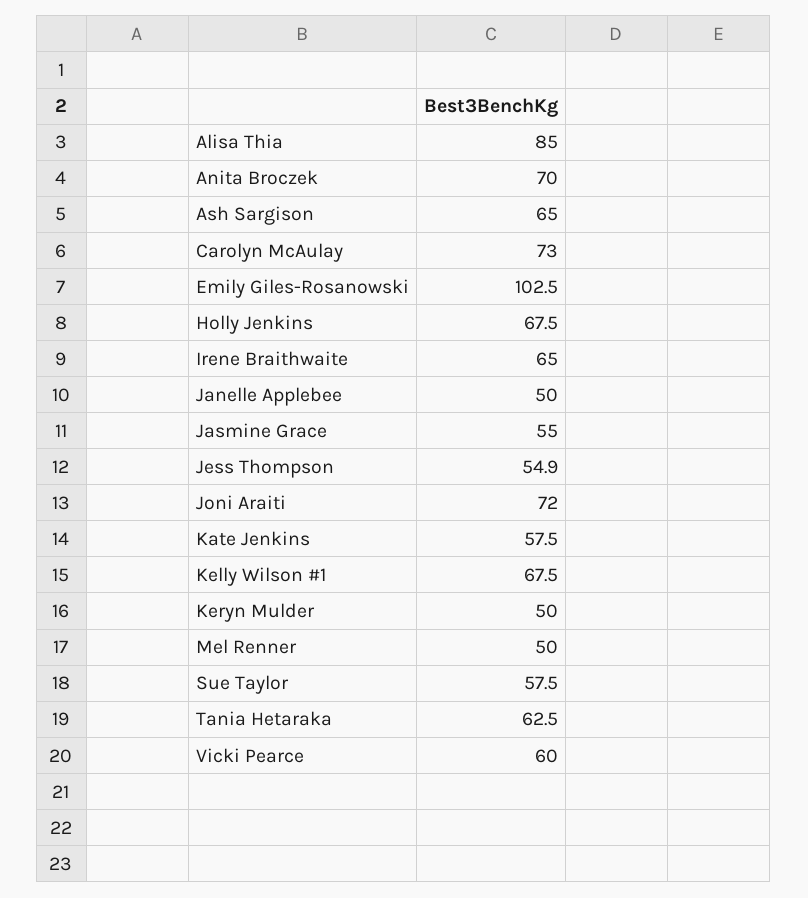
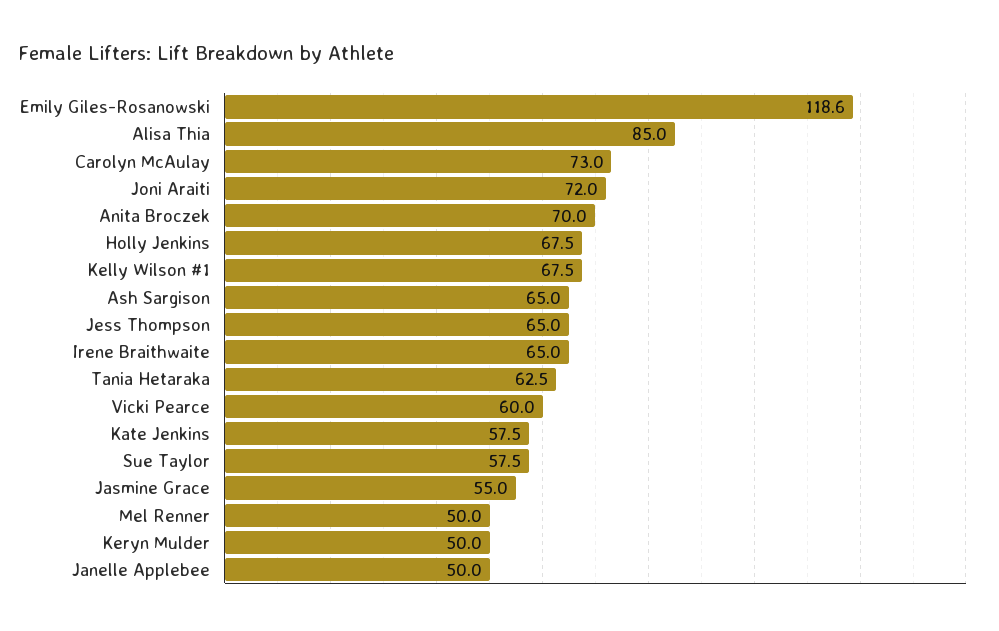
Emily Giles-Rosanowski: 102.5 -> 118.6
Jess Thompson: 54.9 -> 65

